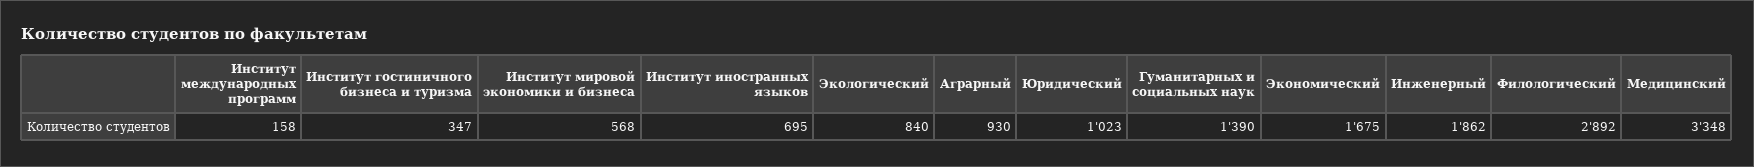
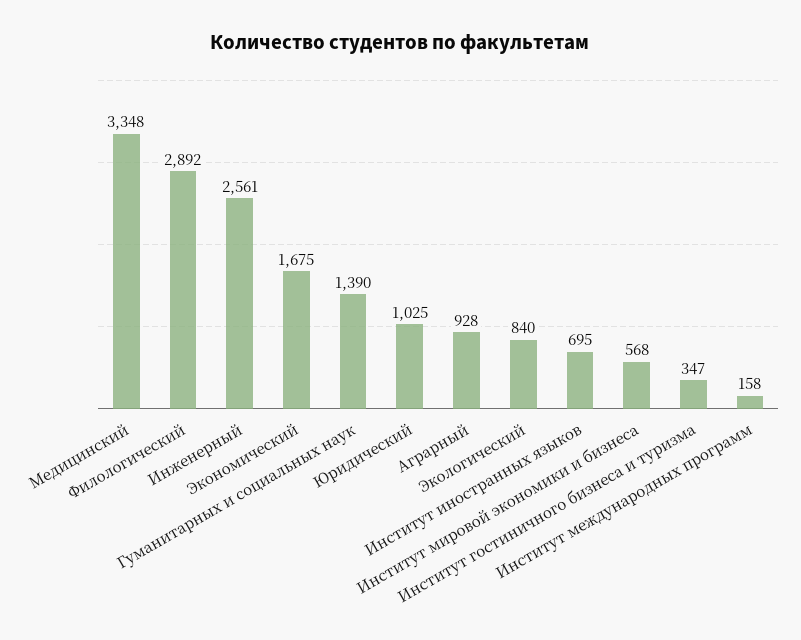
Аграрный: 930 -> 928
Юридический: 1023 -> 1025
Инженерный: 1862 -> 2561

